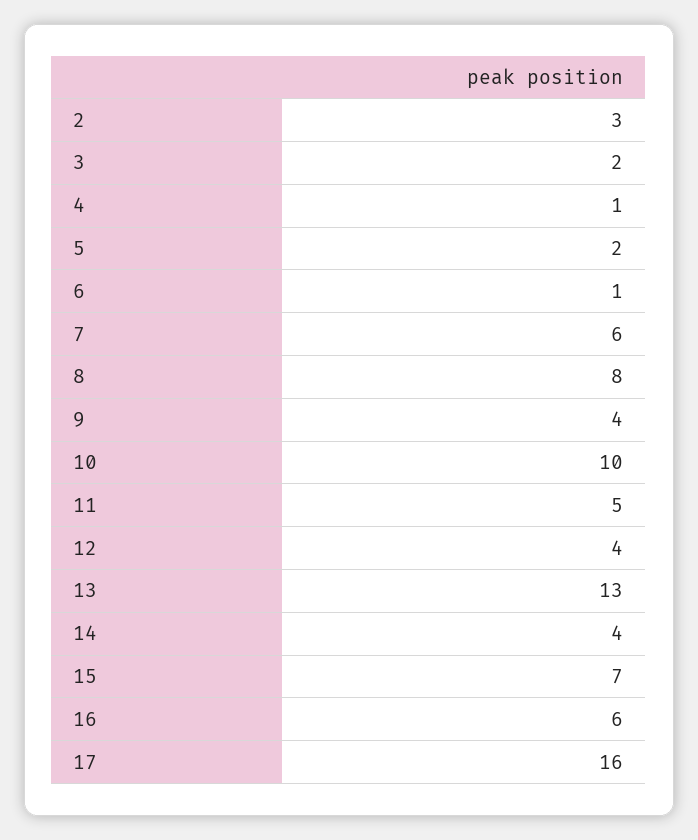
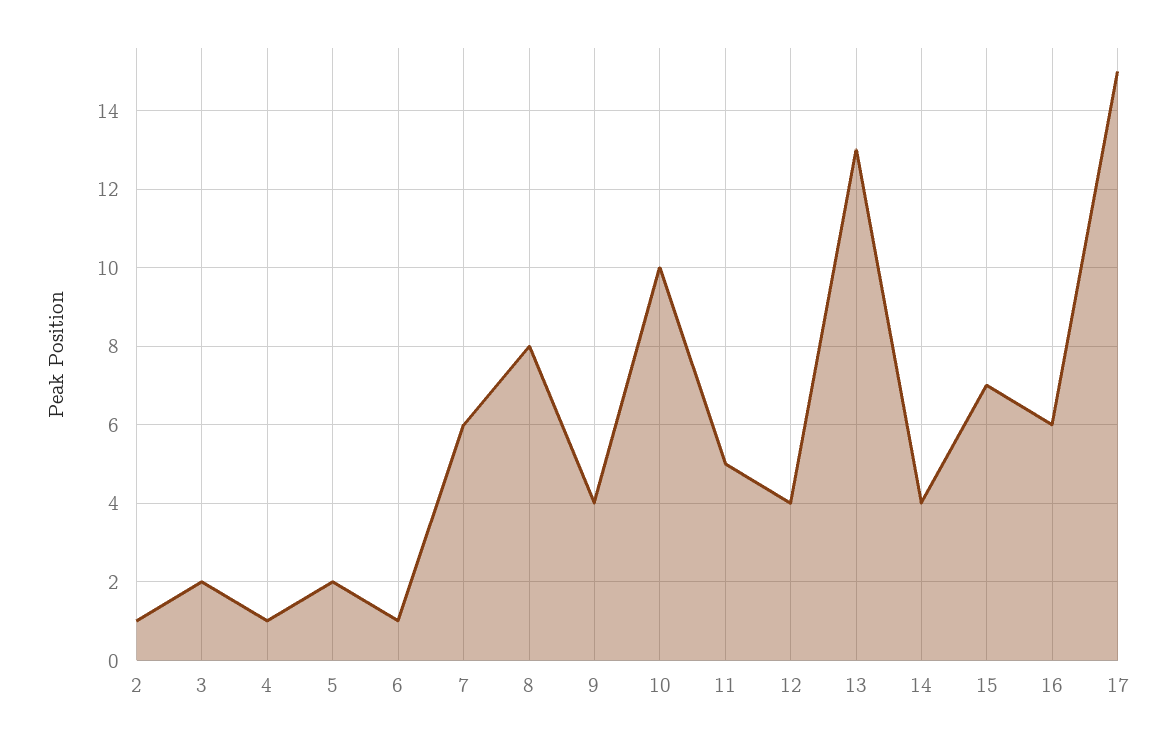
2: 3 -> 1
17: 16 -> 15

